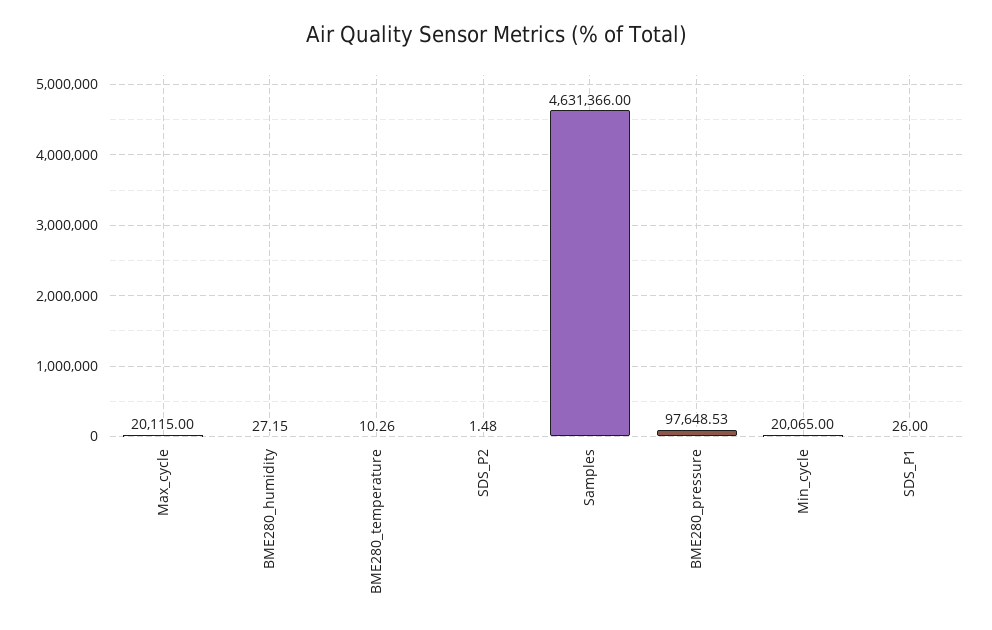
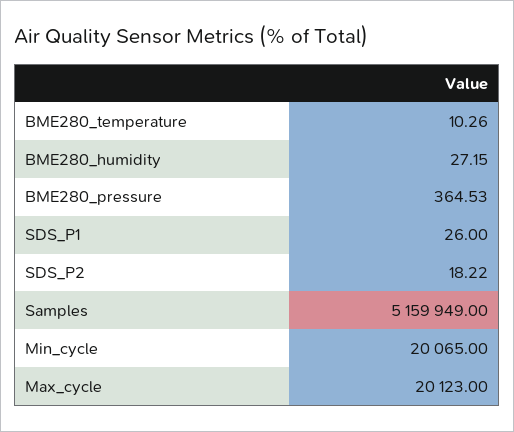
Max_cycle: 20115 -> 20123
SDS_P2: 1.48 -> 18.22
Samples: 4631366 -> 5159949
BME280_pressure: 97648.53 -> 364.53

